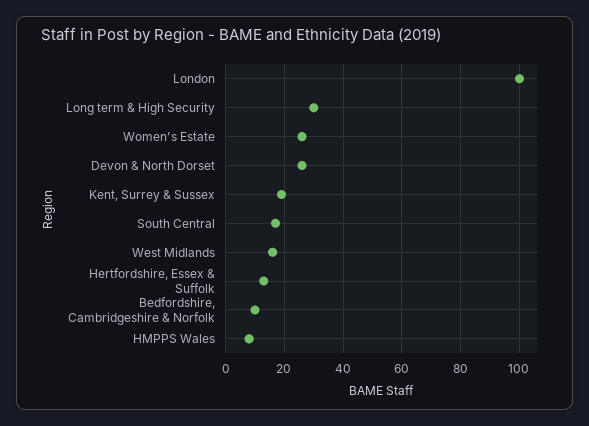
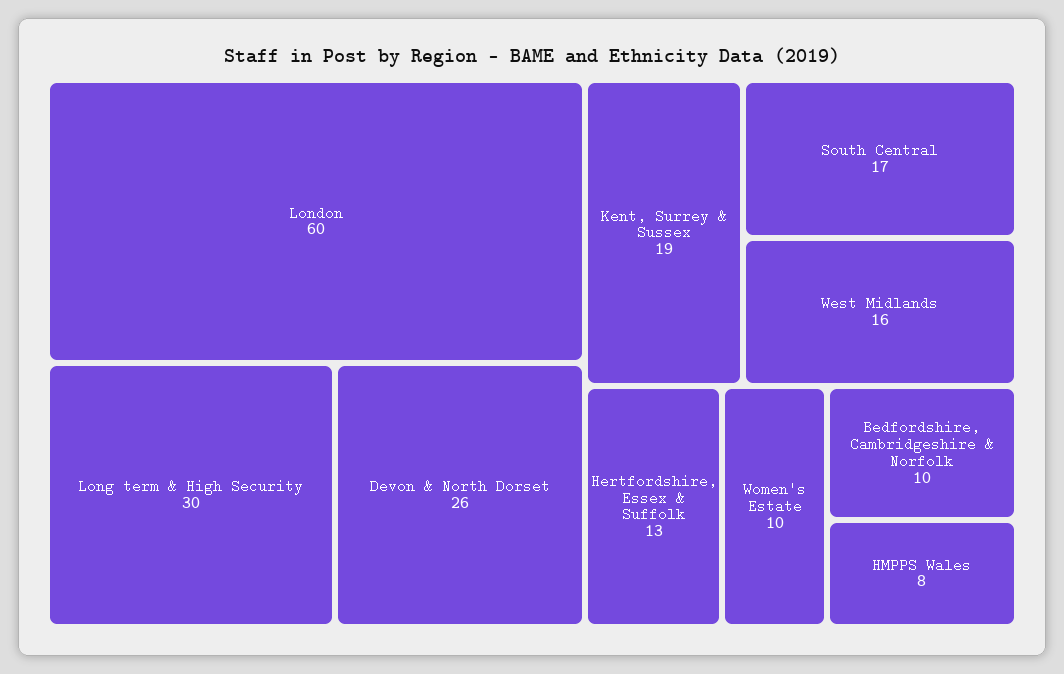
London: 100 -> 60
Women's Estate: 25 -> 10

